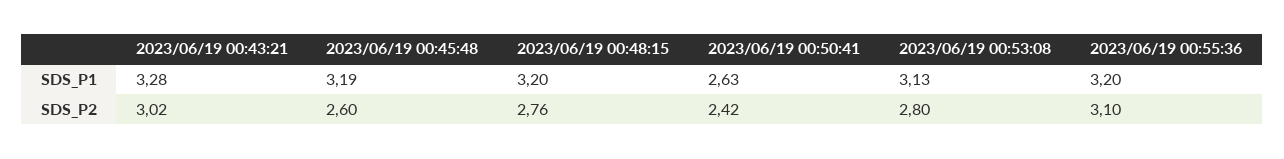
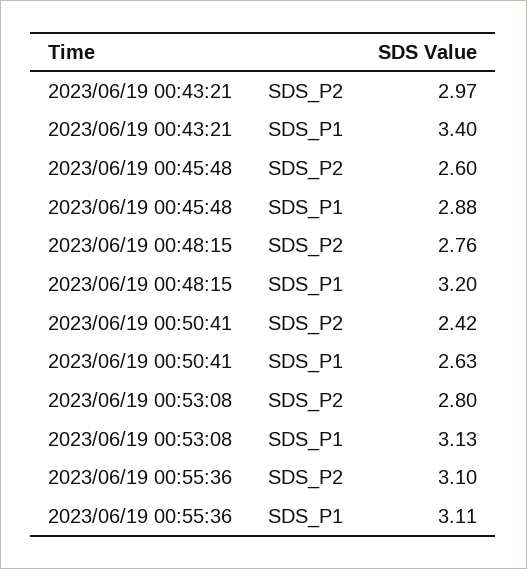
2023/06/19 00:43:21, SDS_P1: 3.28 -> 3.4
2023/06/19 00:45:48, SDS_P1: 3.19 -> 2.88
2023/06/19 00:55:36, SDS_P1: 3.2 -> 3.11
2023/06/19 00:43:21, SDS_P2: 3.02 -> 2.97

